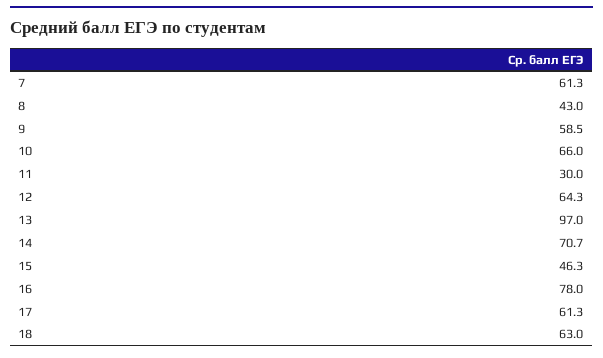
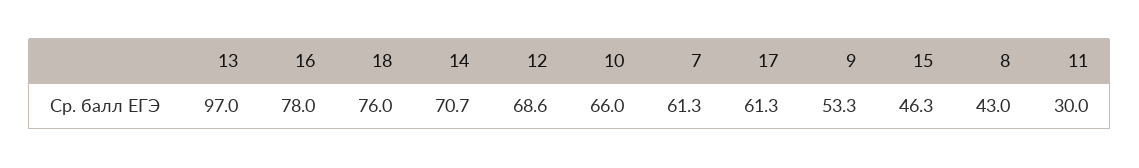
9: 58.5 -> 53.3
12: 64.3 -> 68.6
18: 63 -> 76

